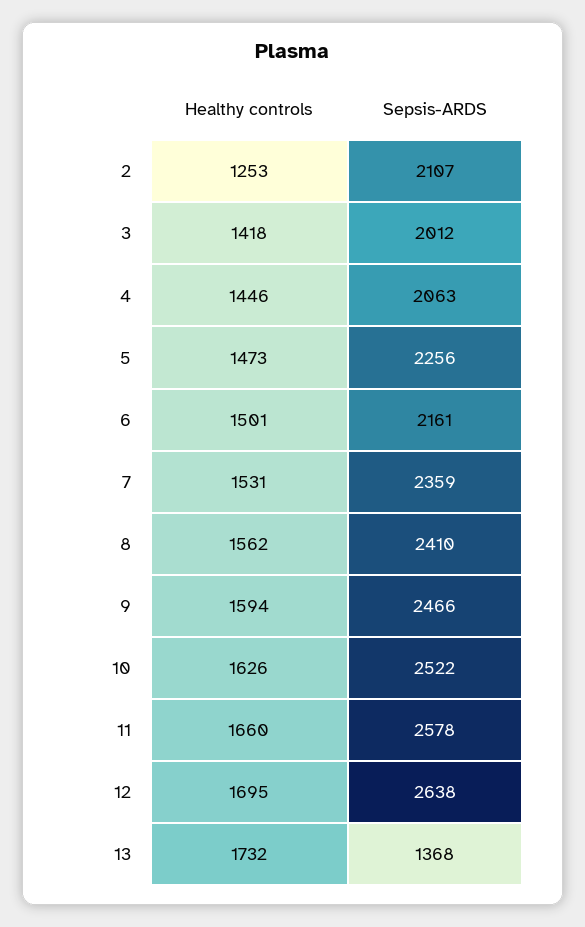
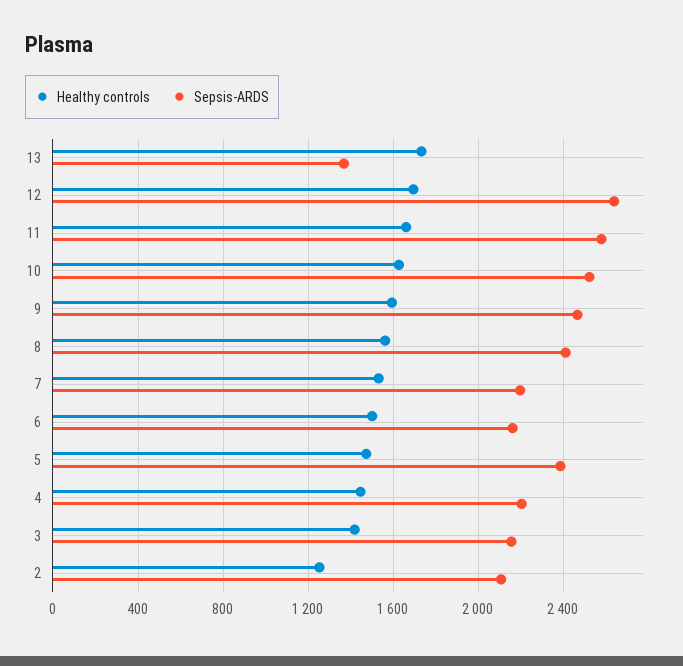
Sepsis-ARDS, 3: 2012 -> 2150
Sepsis-ARDS, 4: 2063 -> 2200
Sepsis-ARDS, 5: 2256 -> 2400
Sepsis-ARDS, 7: 2359 -> 2200

